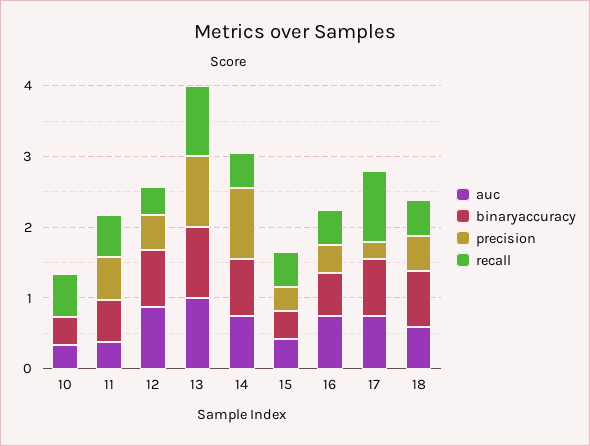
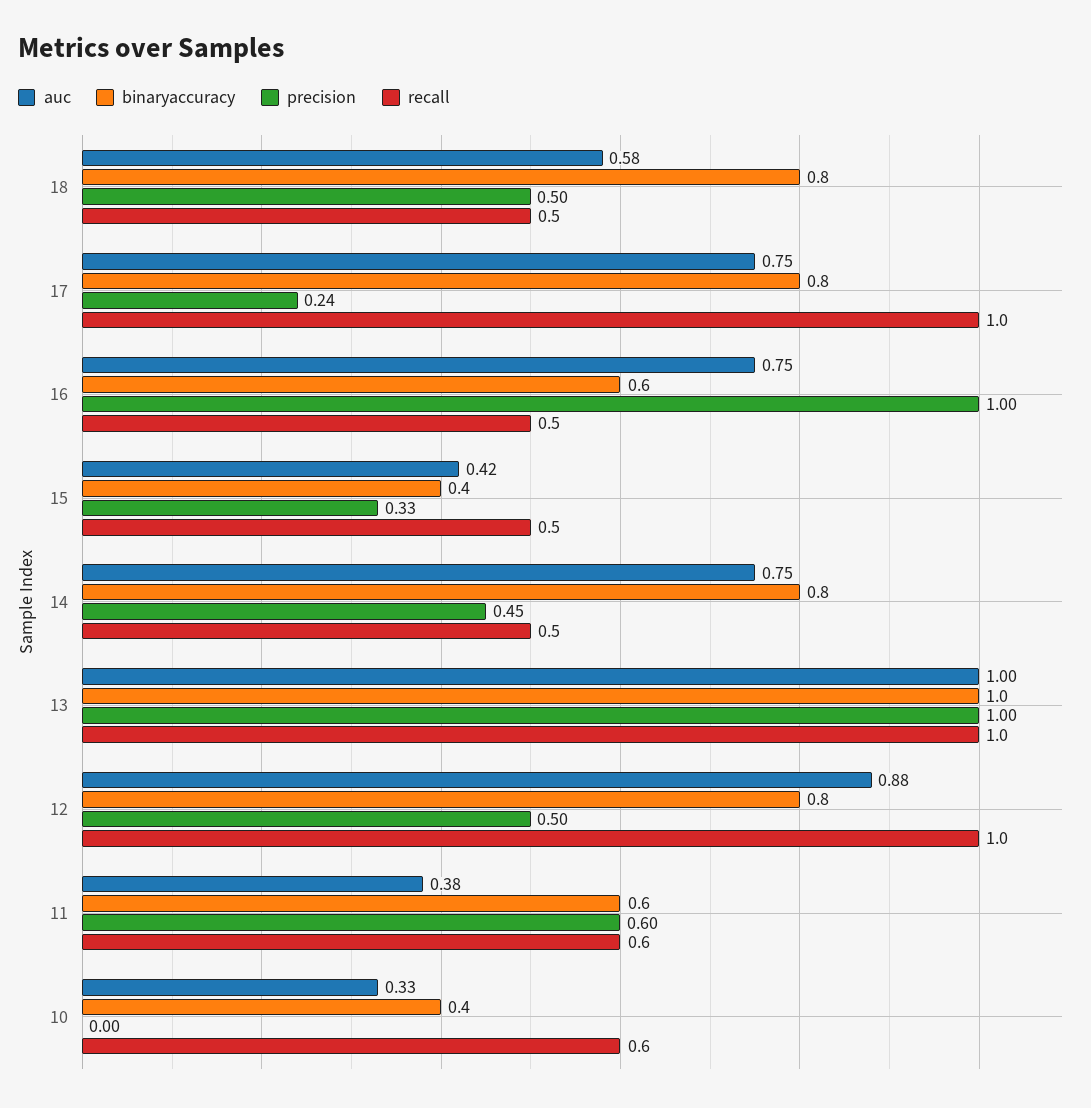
recall, 12: 0.4 -> 1
precision, 14: 1 -> 0.45
precision, 16: 0.4 -> 1

